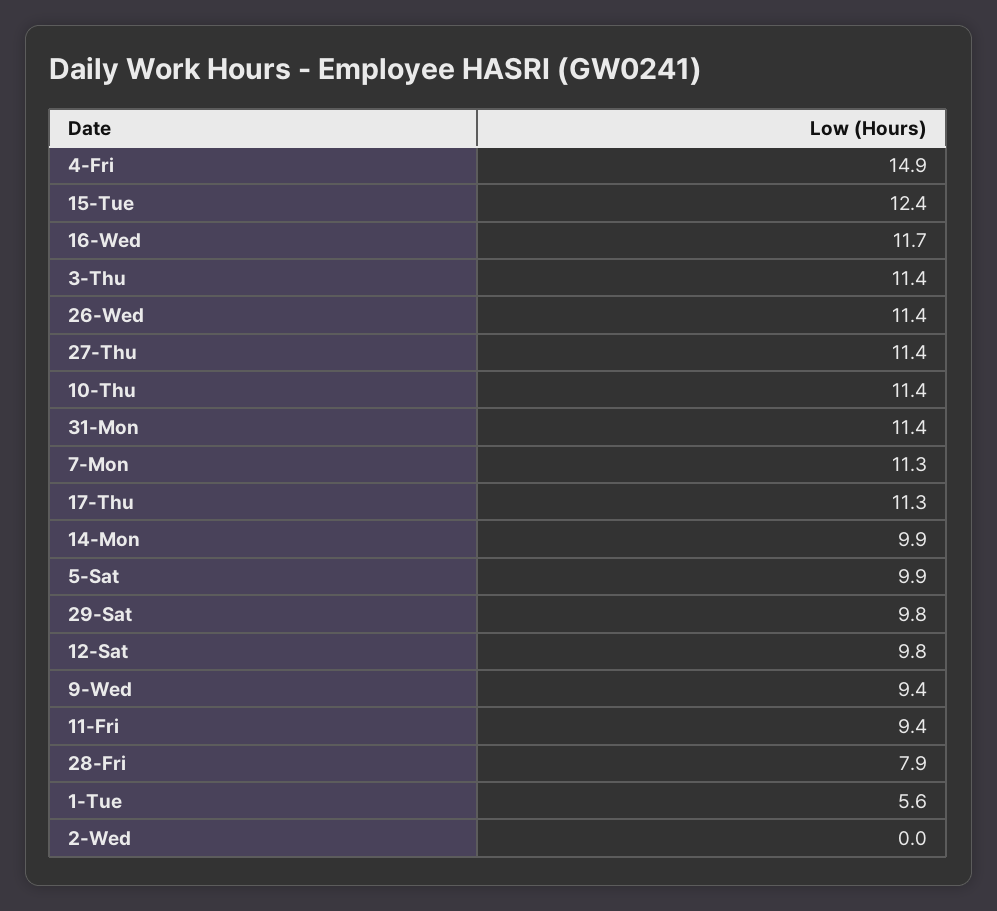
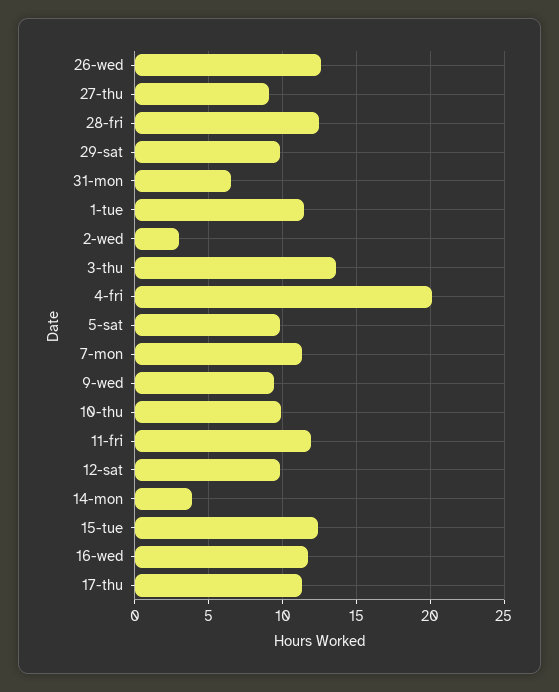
4-Fri: 14.9 -> 20
3-Thu: 11.4 -> 13.5
26-Wed: 11.4 -> 12.5
27-Thu: 11.4 -> 9
10-Thu: 11.4 -> 10
31-Mon: 11.4 -> 6.5
14-Mon: 9.9 -> 4
11-Fri: 9.4 -> 12
28-Fri: 7.9 -> 12.5
1-Tue: 5.6 -> 11.5
2-Wed: 0 -> 3

